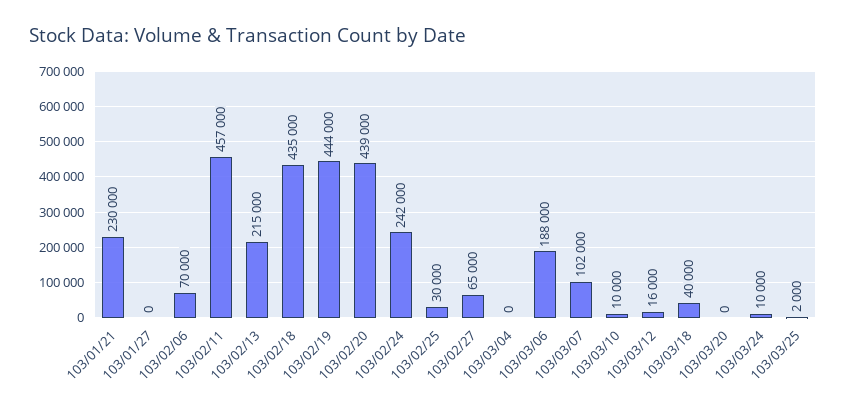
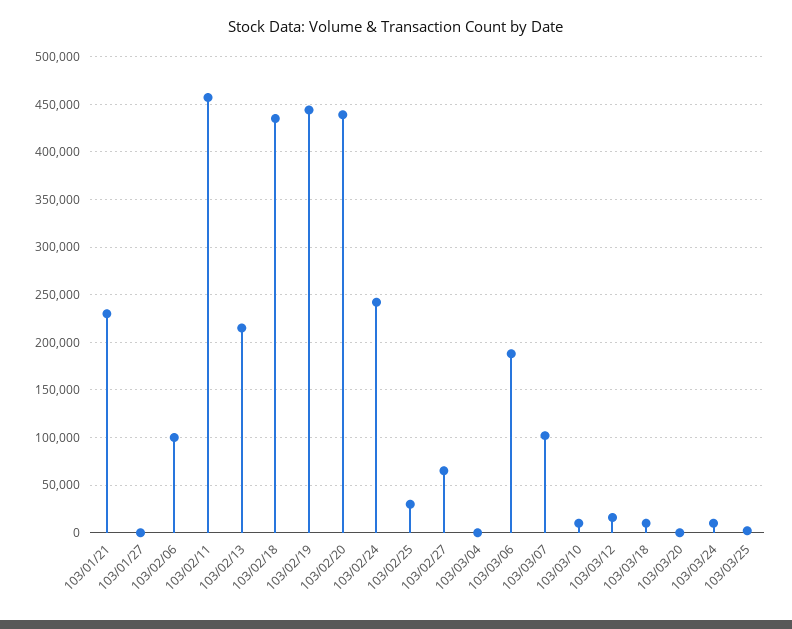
103/02/06: 70000 -> 100000
103/03/18: 40000 -> 10000

